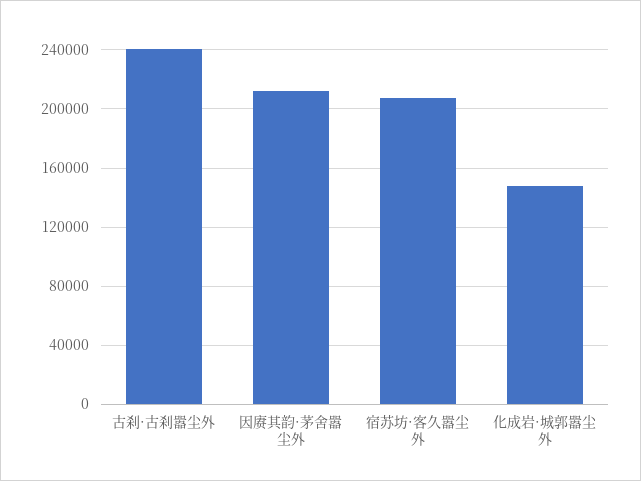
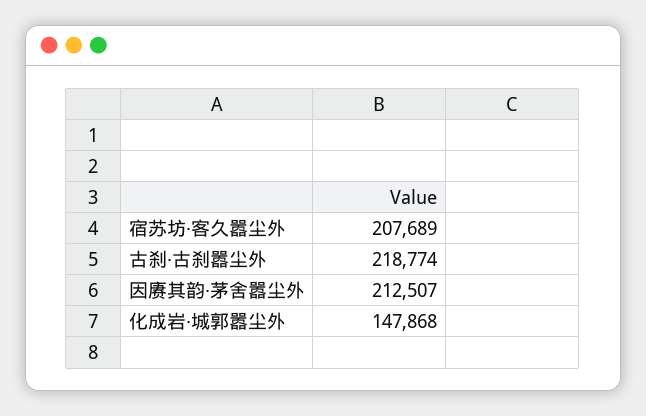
古刹·古刹嚣尘外: 240000 -> 218774

